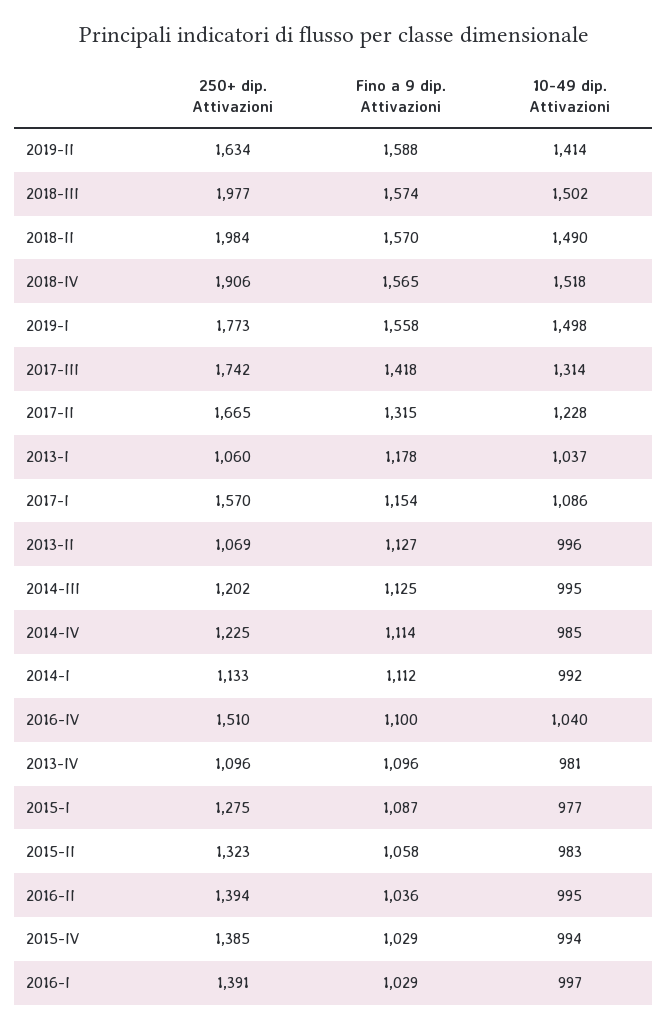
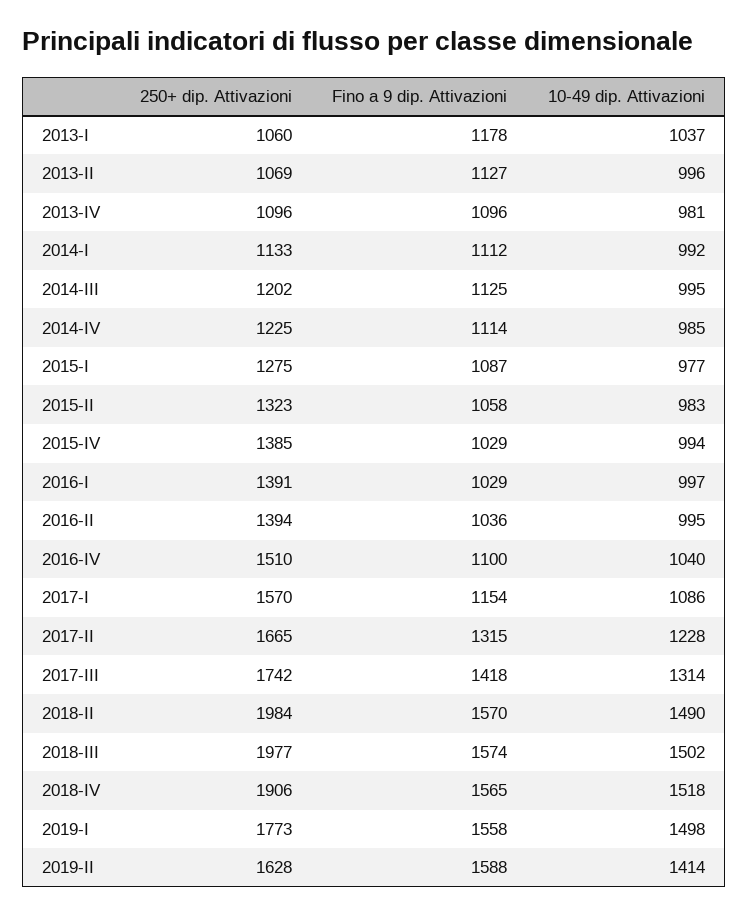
250+ dip. Attivazioni, 2019-II: 1634 -> 1628

